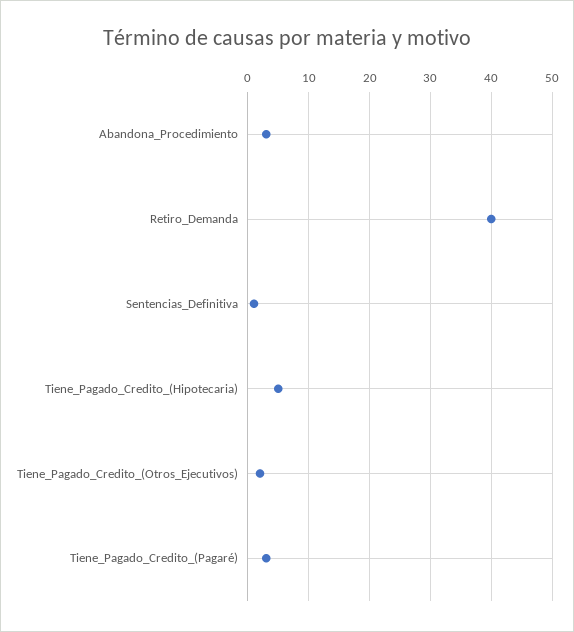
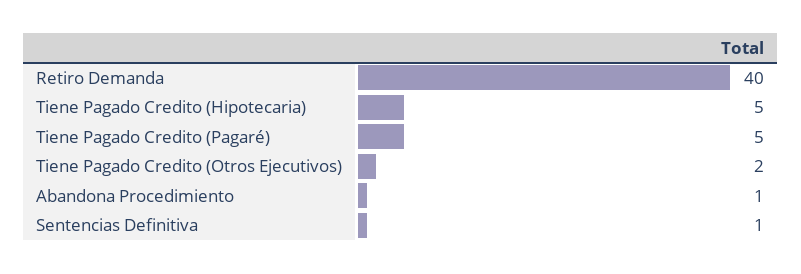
Abandona_Procedimiento: 3 -> 1
Tiene_Pagado_Credito_(Pagaré): 3 -> 5

